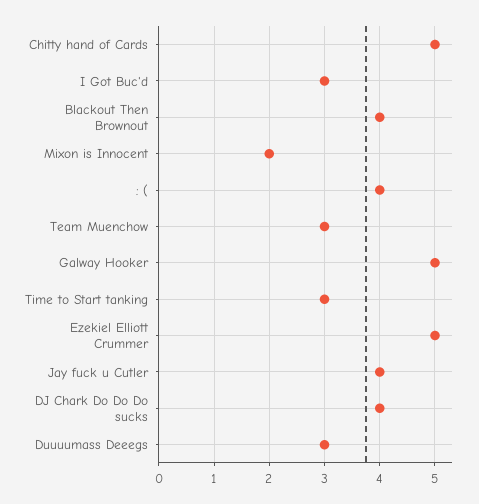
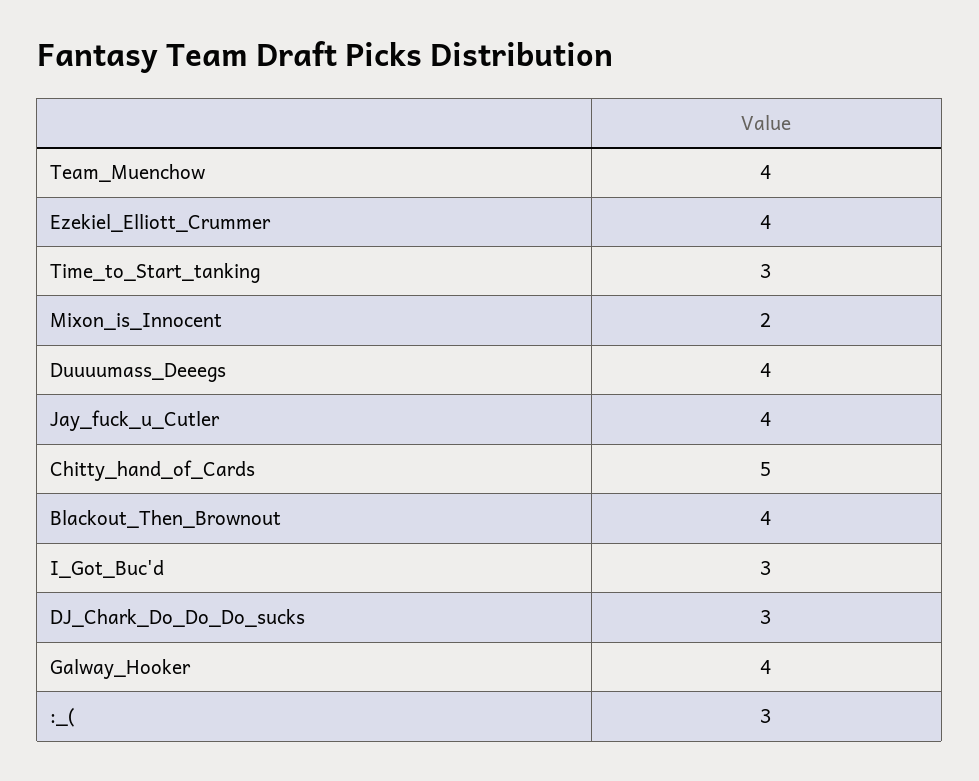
: (: 4 -> 3
Team Muenchow: 3 -> 4
Galway Hooker: 5 -> 4
Ezekiel Elliott Crummer: 5 -> 4
DJ Chark Do Do Do sucks: 4 -> 3
Duuuumass Deeegs: 3 -> 4

